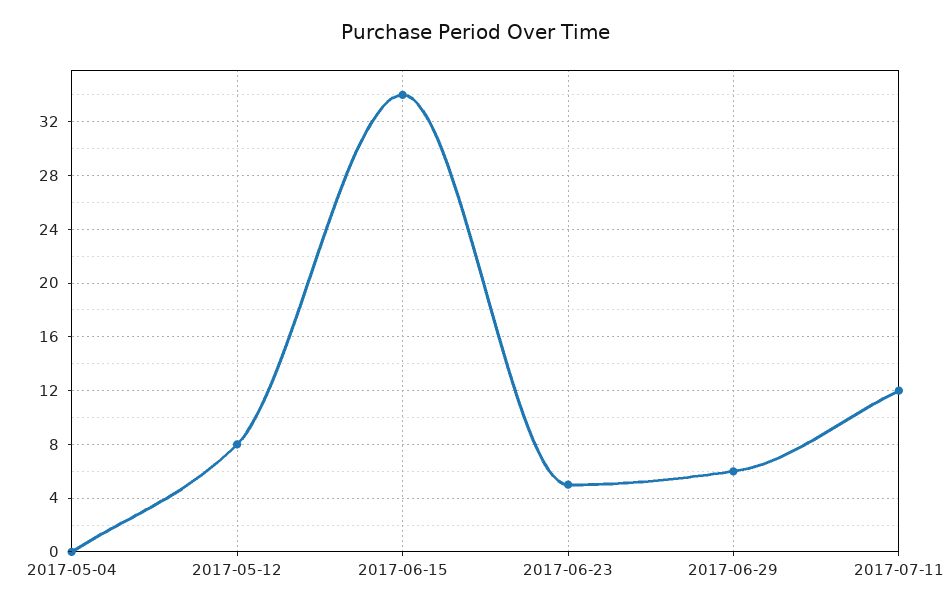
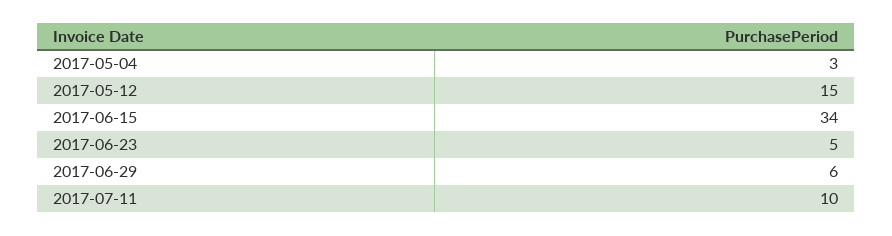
2017-05-04: 0 -> 3
2017-05-12: 8 -> 15
2017-07-11: 12 -> 10

